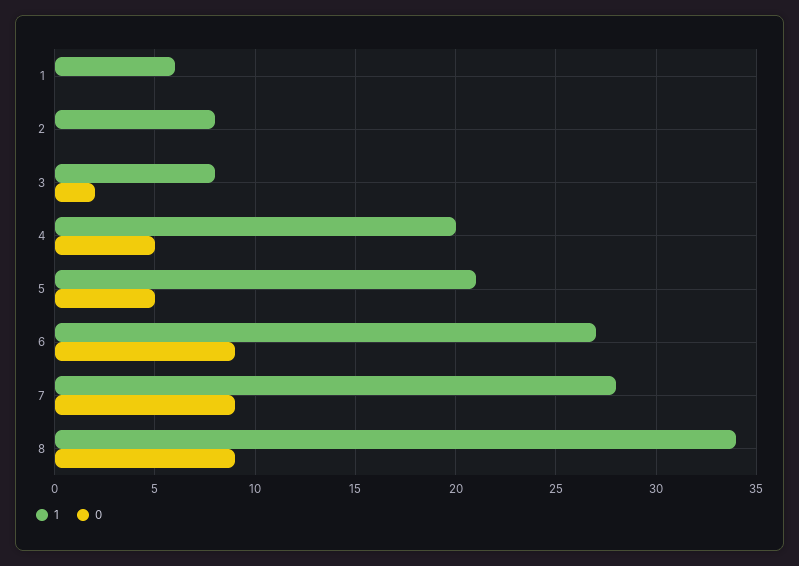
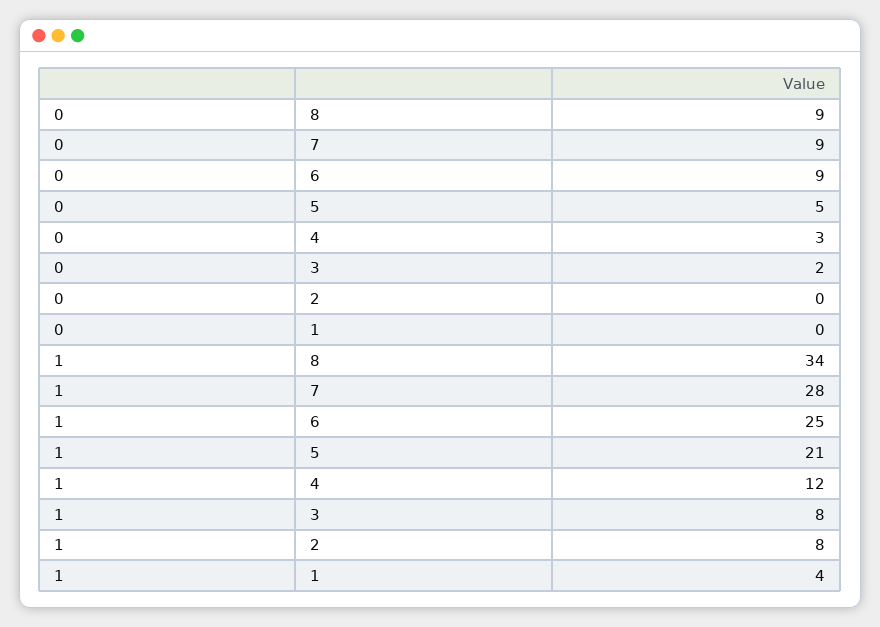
1, 1: 6 -> 4
1, 4: 20 -> 12
0, 4: 5 -> 3
1, 6: 27 -> 25

